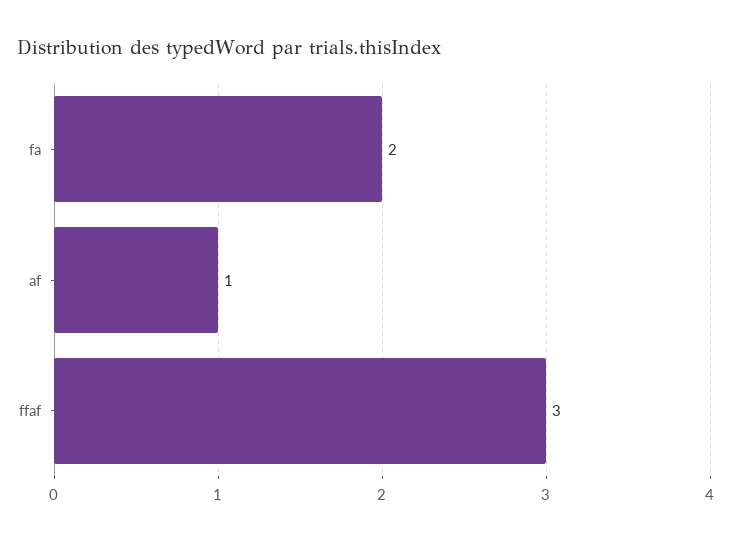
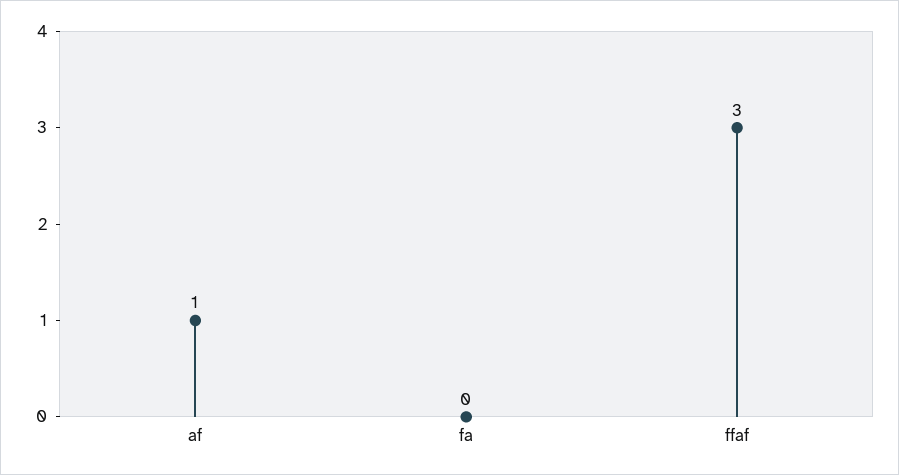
fa: 2 -> 0

